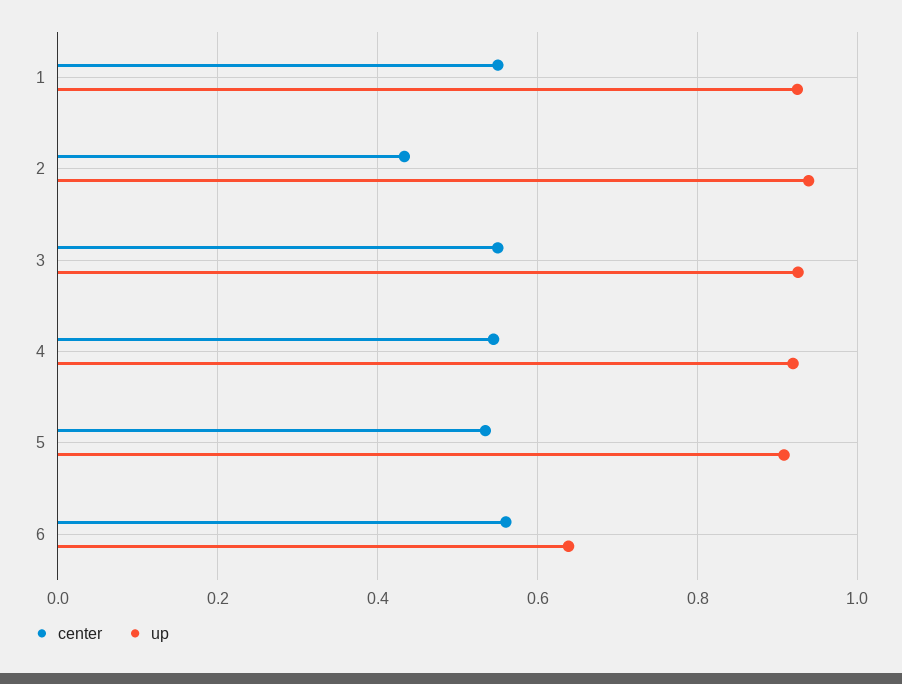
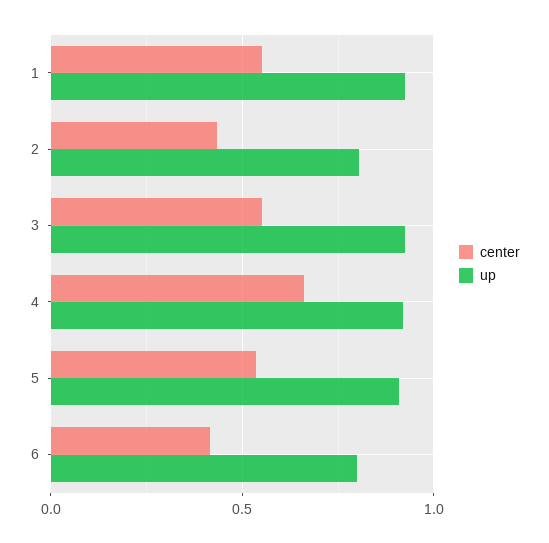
up, 2: 0.94 -> 0.8
center, 4: 0.54 -> 0.65
center, 6: 0.56 -> 0.4
up, 6: 0.64 -> 0.8

